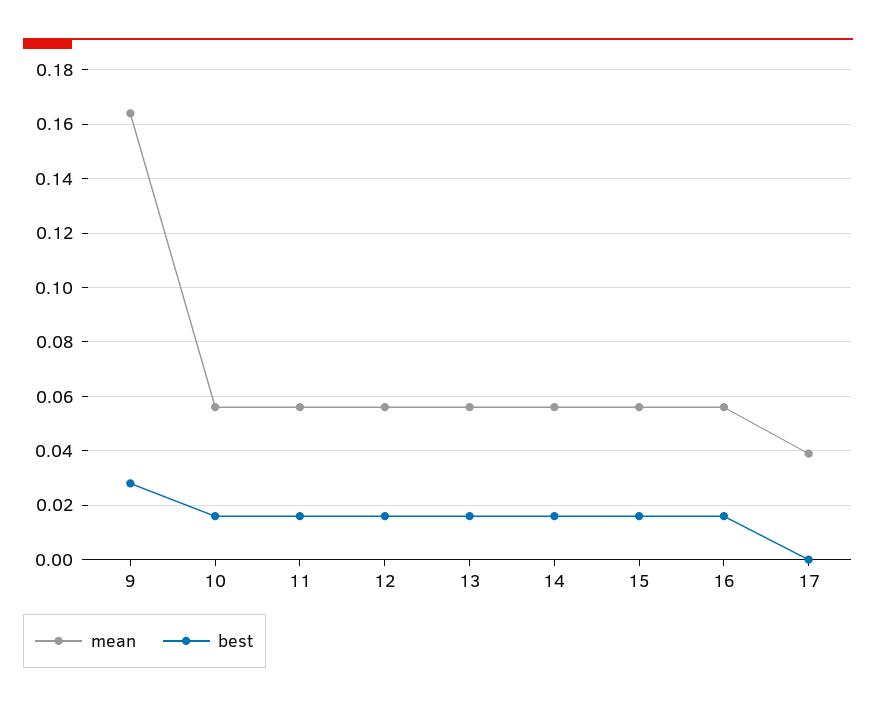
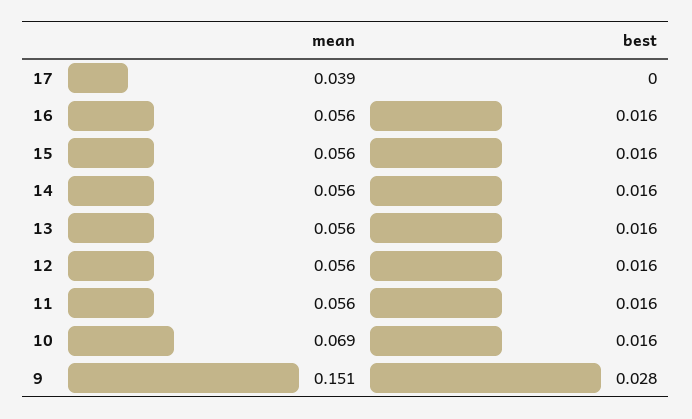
mean, 9: 0.165 -> 0.151
mean, 10: 0.055 -> 0.069

